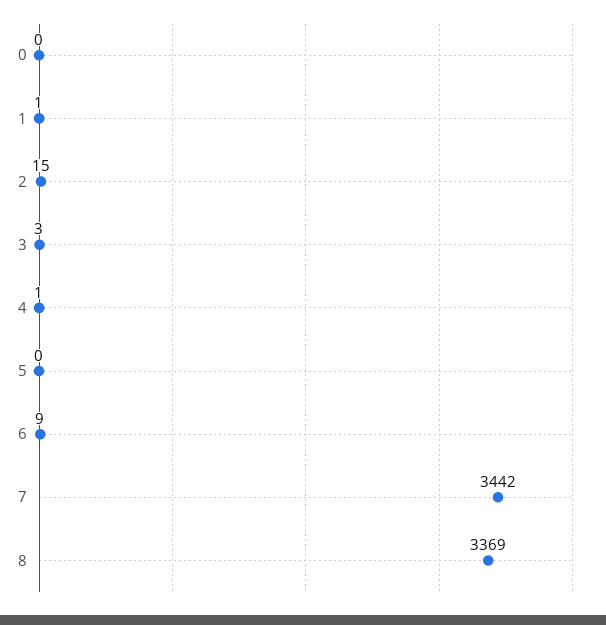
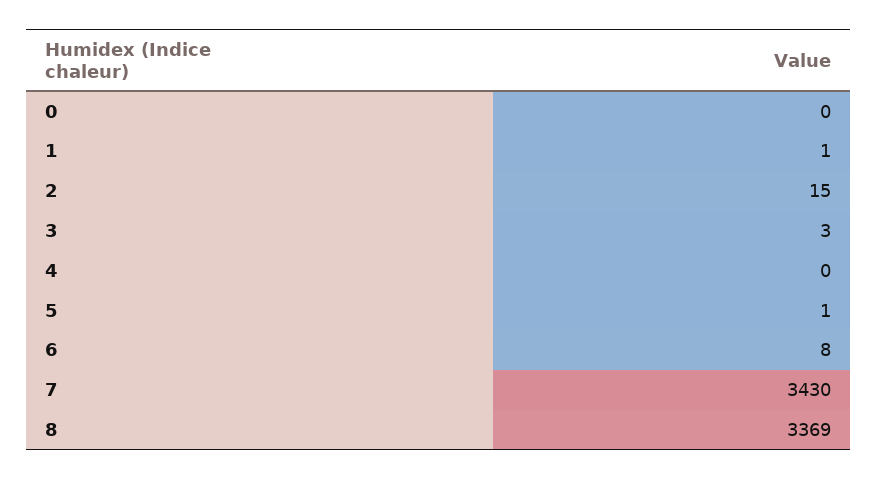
4: 1 -> 0
5: 0 -> 1
6: 9 -> 8
7: 3442 -> 3430

